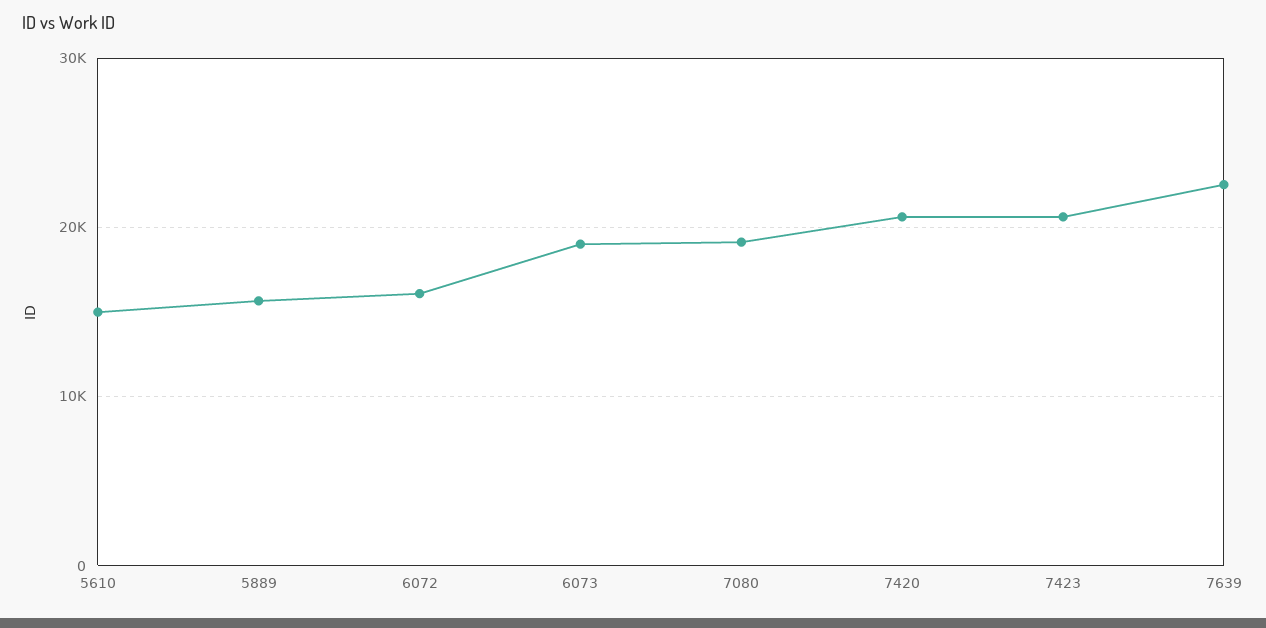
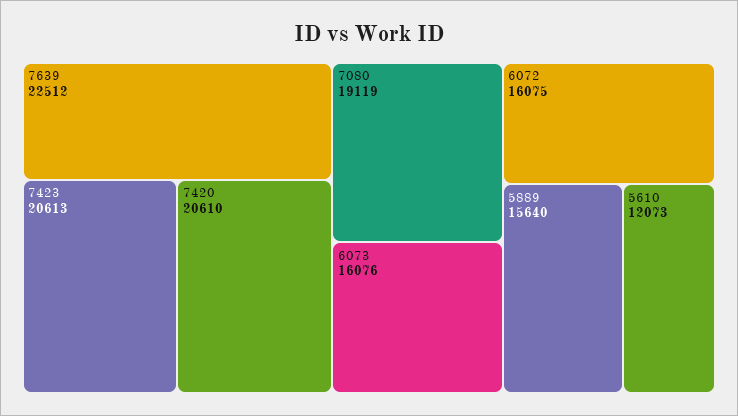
5610: 15000 -> 12073
6073: 19000 -> 16076

